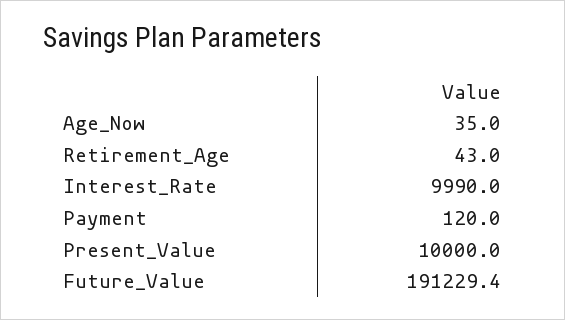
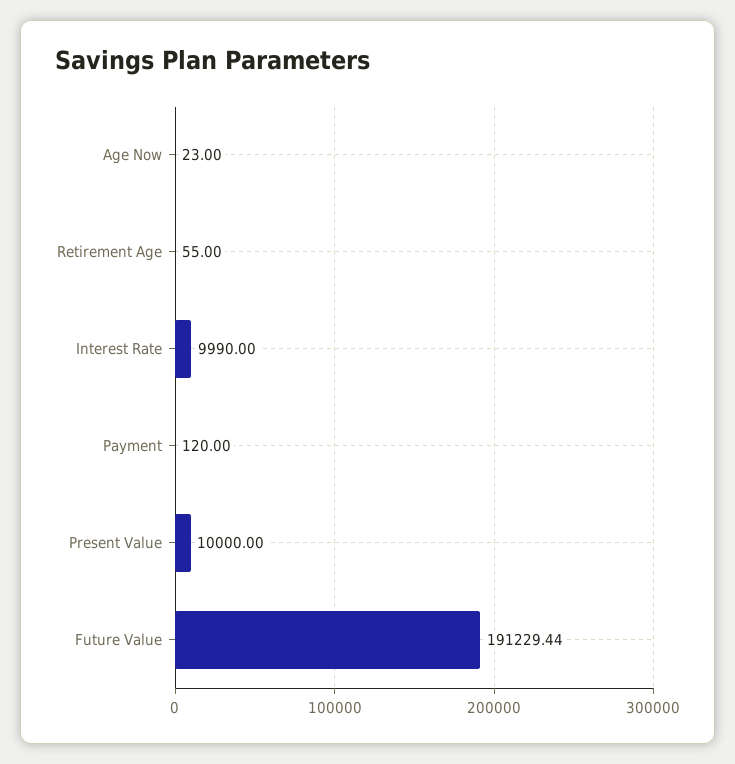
Age_Now: 35 -> 23
Retirement_Age: 43 -> 55

